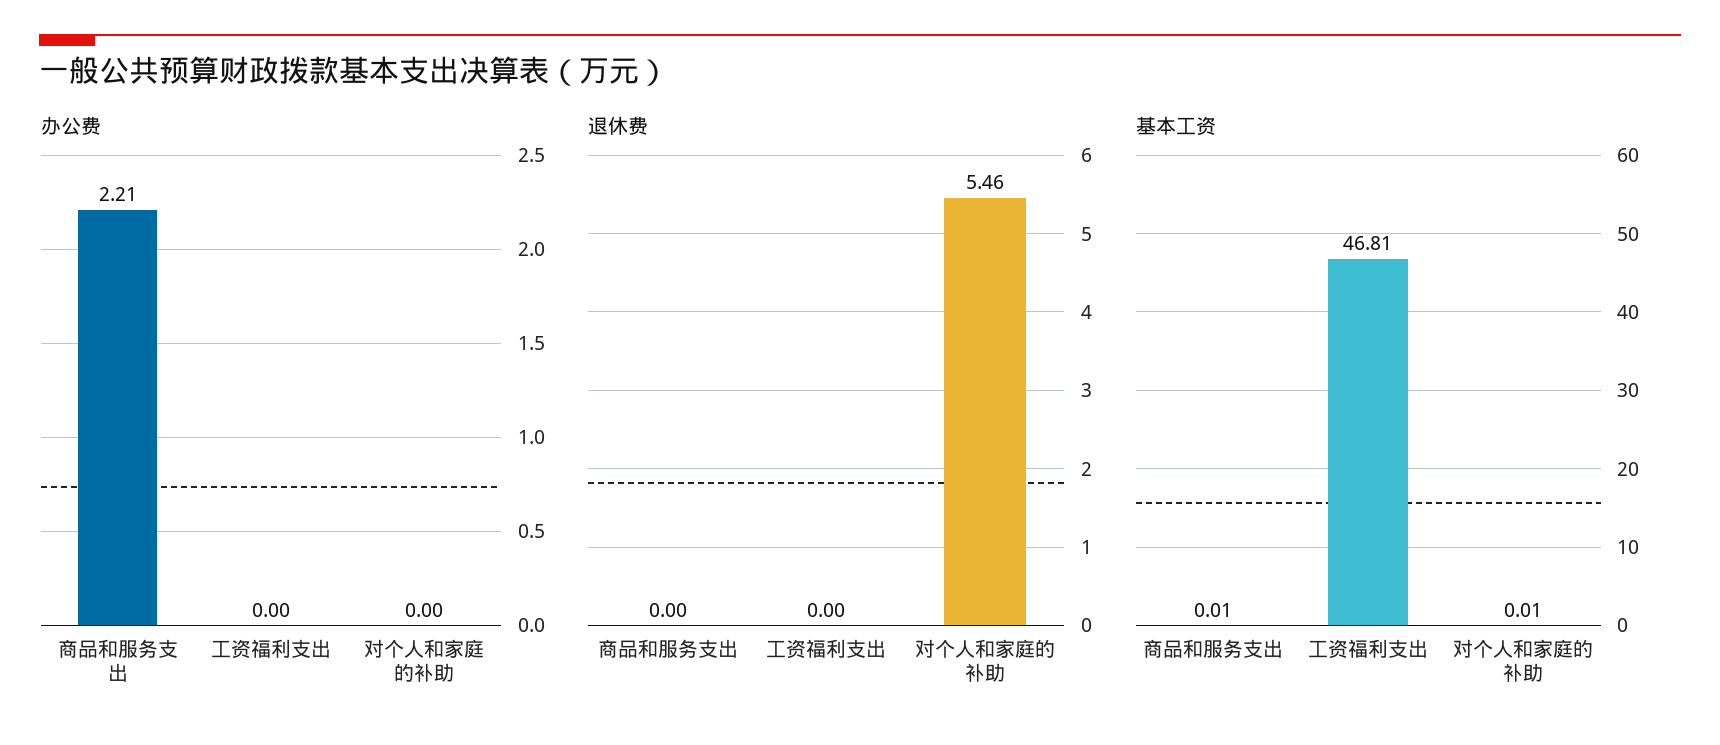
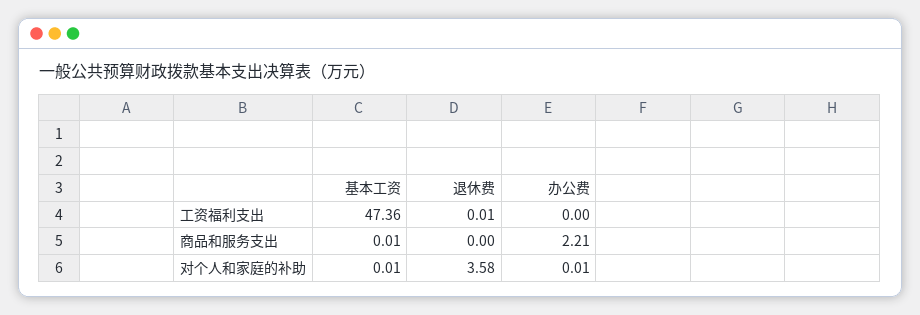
办公费, 对个人和家庭的补助: 0 -> 0.01
退休费, 工资福利支出: 0 -> 0.01
退休费, 对个人和家庭的补助: 5.46 -> 3.58
基本工资, 工资福利支出: 46.81 -> 47.36

